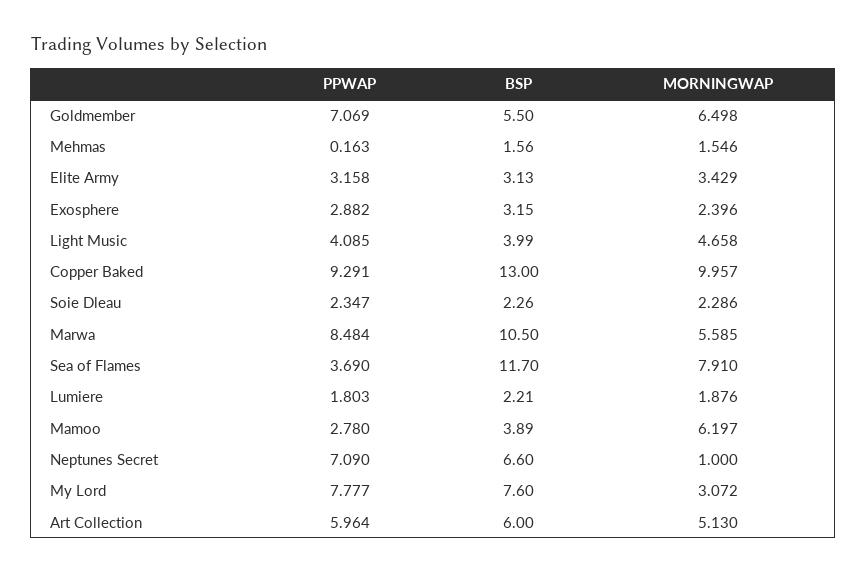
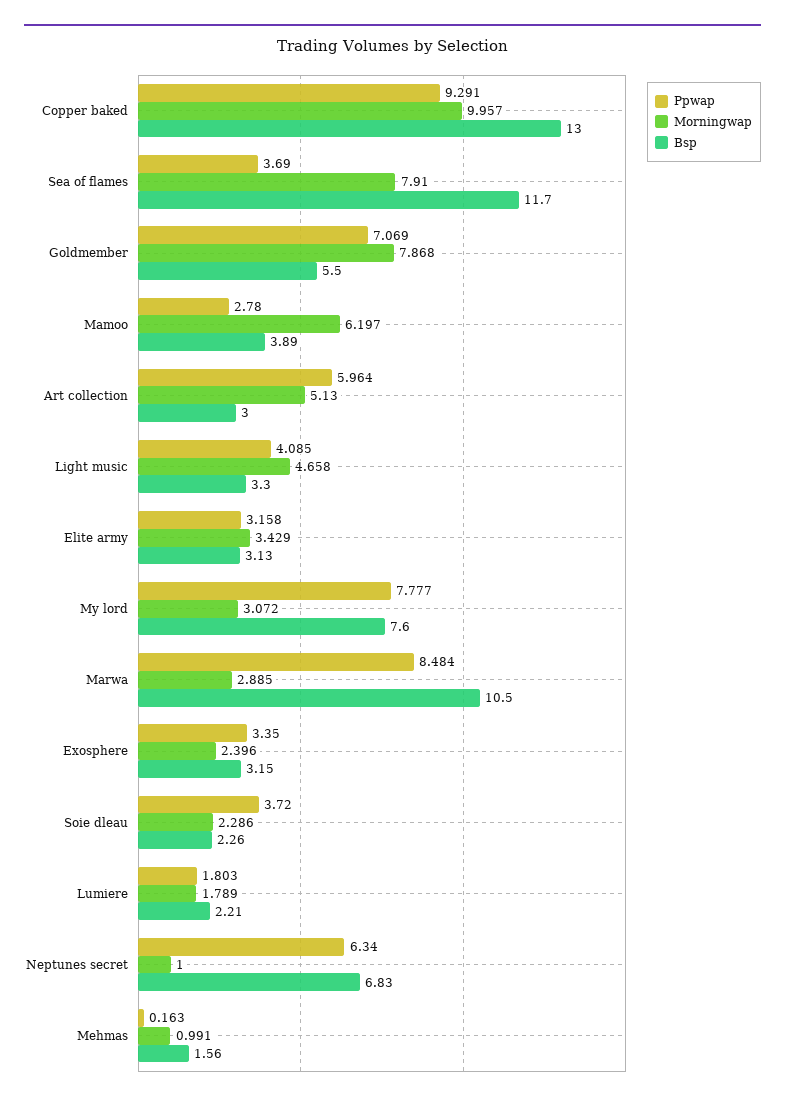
MORNINGWAP, Goldmember: 6.498 -> 7.868
MORNINGWAP, Mehmas: 1.546 -> 0.991
PPWAP, Exosphere: 2.882 -> 3.35
BSP, Light Music: 3.99 -> 3.3
PPWAP, Soie Dleau: 2.347 -> 3.72
MORNINGWAP, Marwa: 5.585 -> 2.885
MORNINGWAP, Lumiere: 1.876 -> 1.789
PPWAP, Neptunes Secret: 7.09 -> 6.34
BSP, Neptunes Secret: 6.6 -> 6.83
BSP, Art Collection: 6 -> 3

